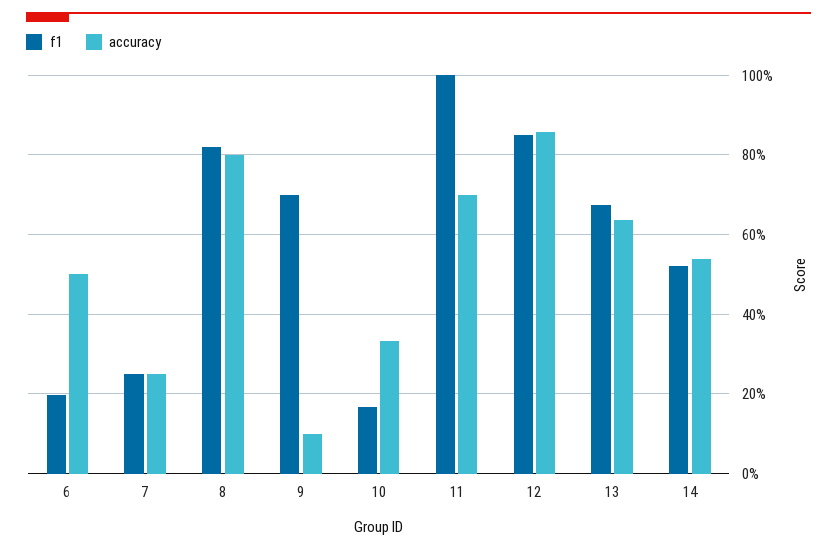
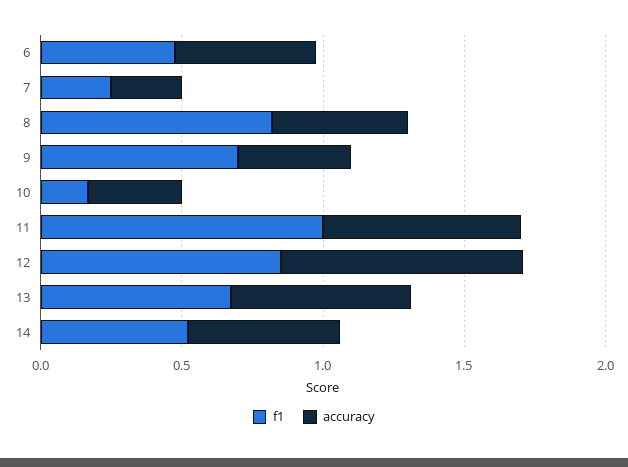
f1, 6: 0.2 -> 0.5
accuracy, 8: 0.8 -> 0.5
accuracy, 9: 0.1 -> 0.4

